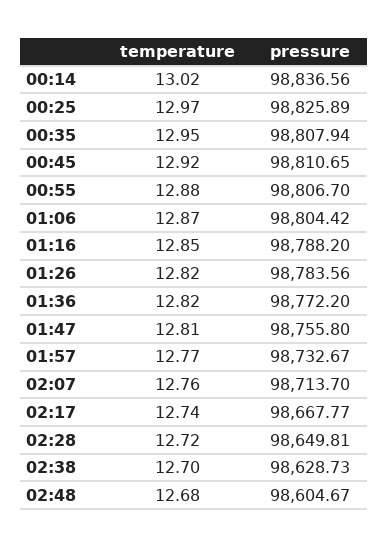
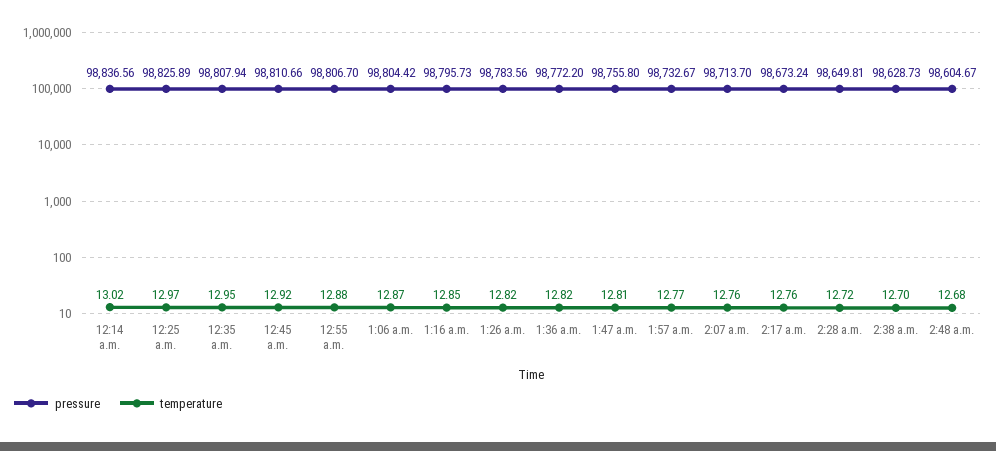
pressure, 00:45: 98810.65 -> 98810.66
pressure, 01:16: 98788.2 -> 98795.73
temperature, 02:17: 12.74 -> 12.76
pressure, 02:17: 98667.77 -> 98673.24

